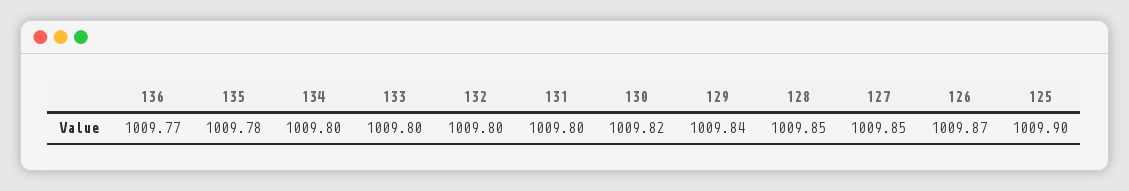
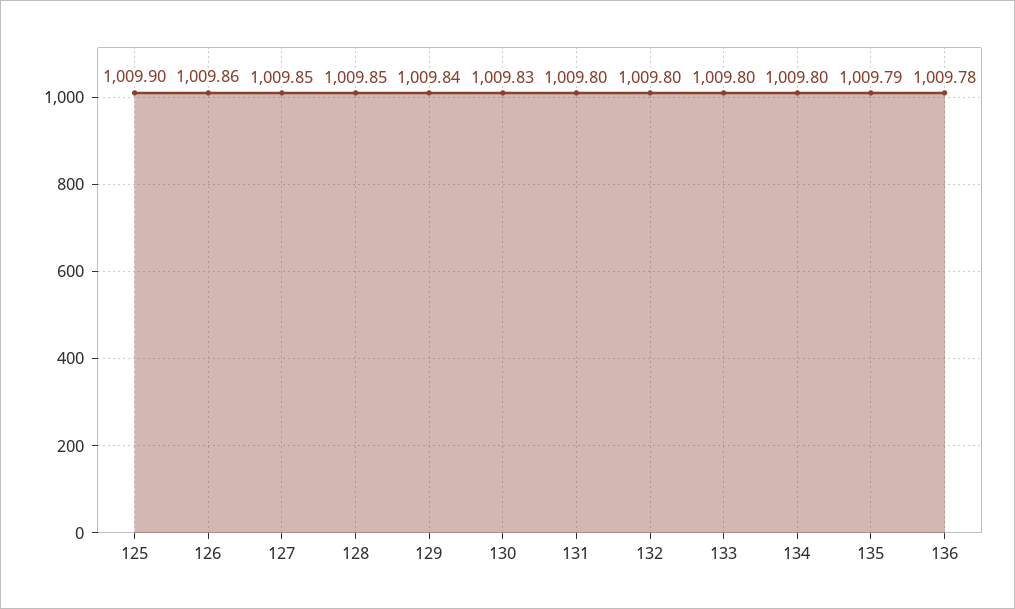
136: 1009.77 -> 1009.78
135: 1009.78 -> 1009.79
130: 1009.82 -> 1009.83
126: 1009.87 -> 1009.86

